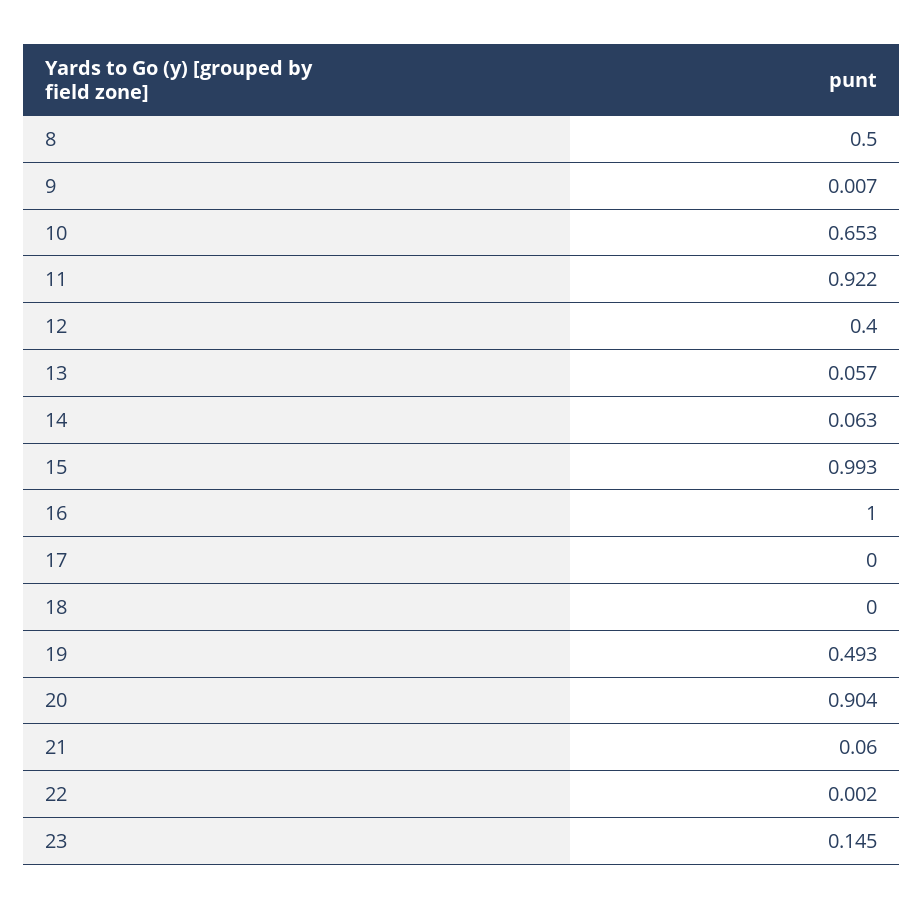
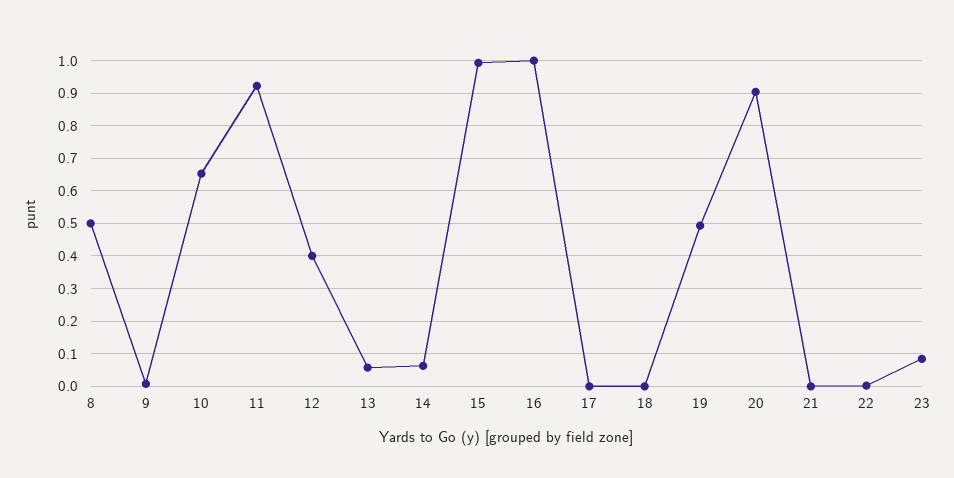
21: 0.06 -> 0
23: 0.145 -> 0.08

